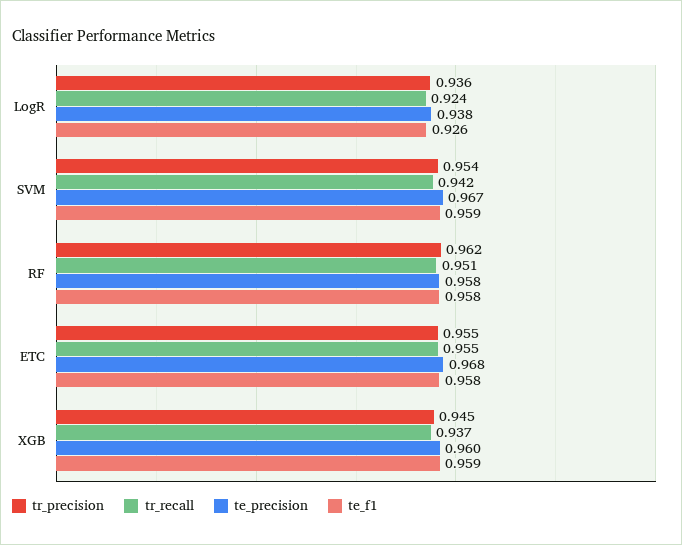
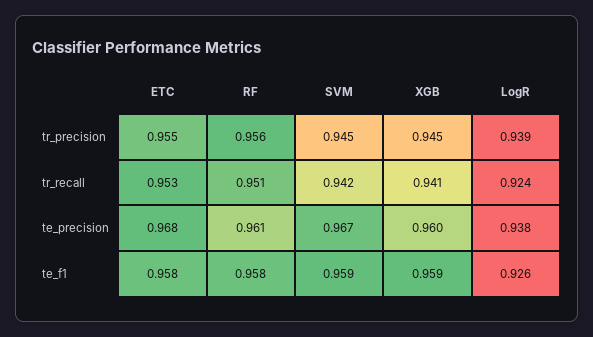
tr_precision, LogR: 0.936 -> 0.939
tr_precision, SVM: 0.954 -> 0.945
tr_precision, RF: 0.962 -> 0.956
te_precision, RF: 0.958 -> 0.961
tr_recall, ETC: 0.955 -> 0.953
tr_recall, XGB: 0.937 -> 0.941

